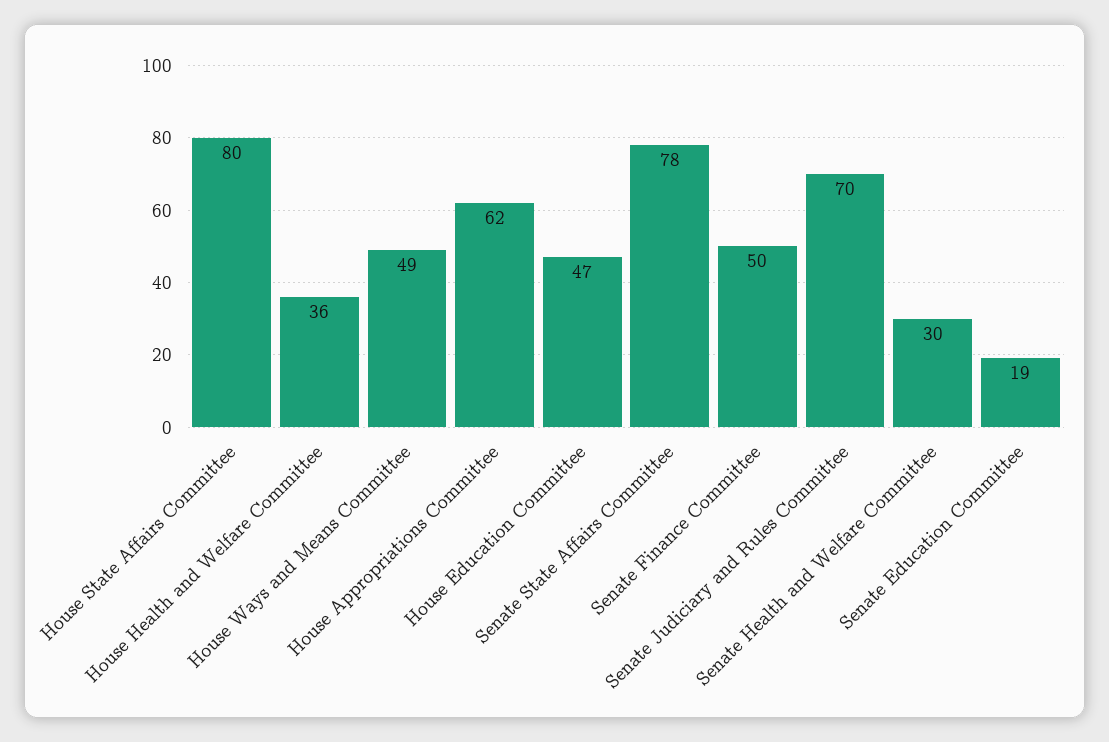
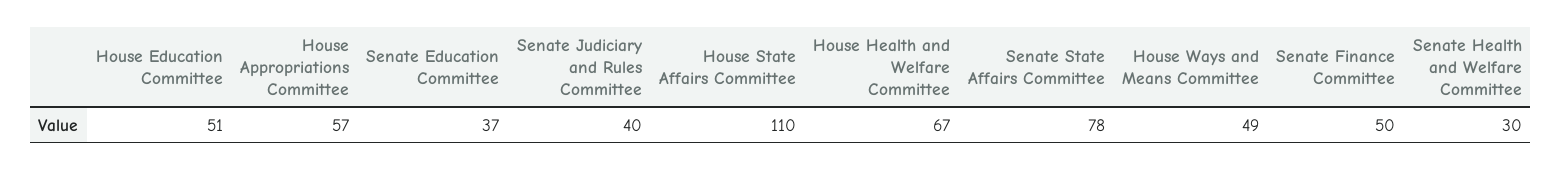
House State Affairs Committee: 80 -> 110
House Health and Welfare Committee: 36 -> 67
House Appropriations Committee: 62 -> 57
House Education Committee: 47 -> 51
Senate Judiciary and Rules Committee: 70 -> 40
Senate Education Committee: 19 -> 37

